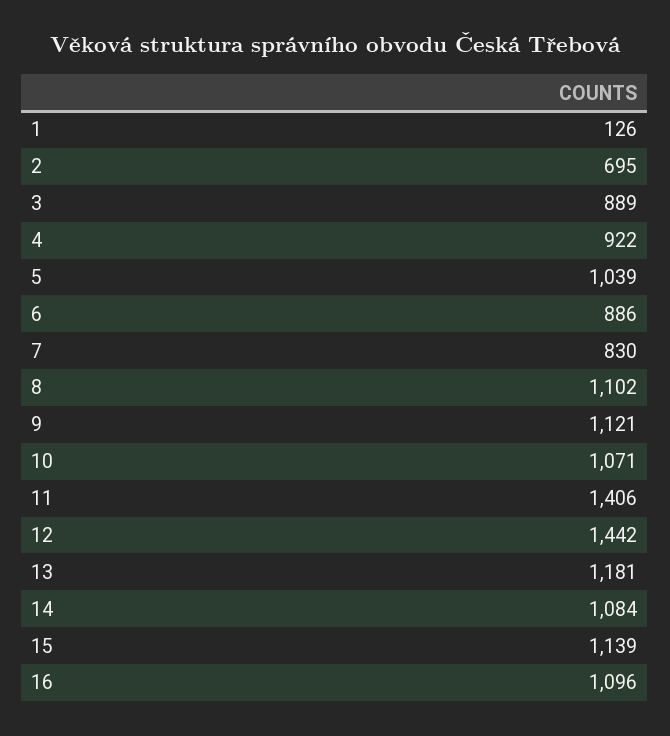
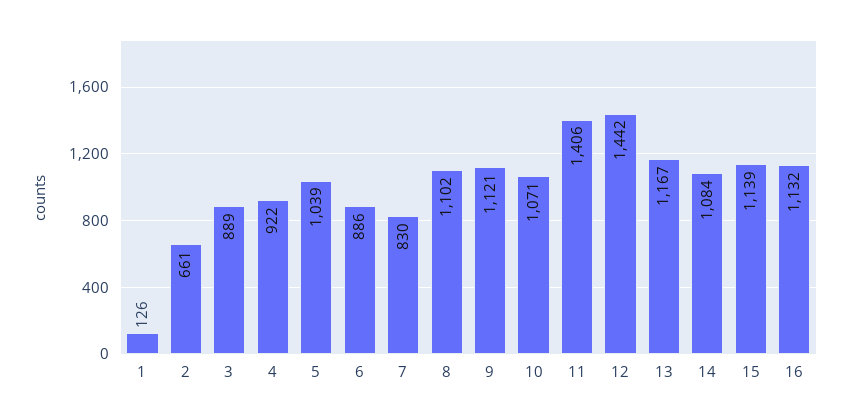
2: 695 -> 661
13: 1181 -> 1167
16: 1096 -> 1132

